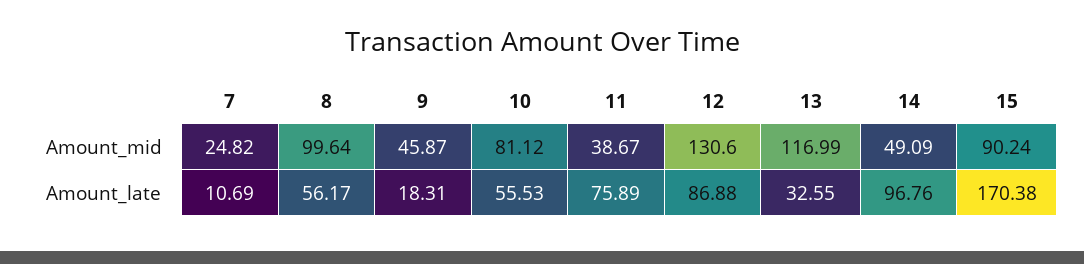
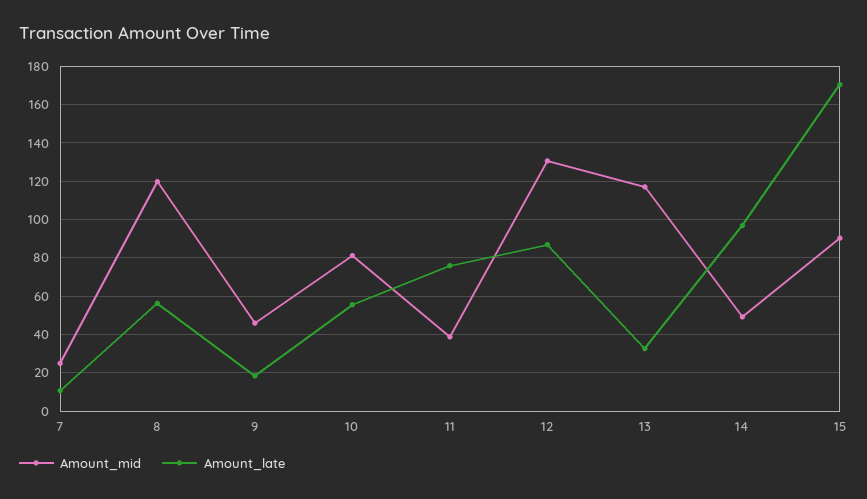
Amount_mid, 8: 99.64 -> 120

